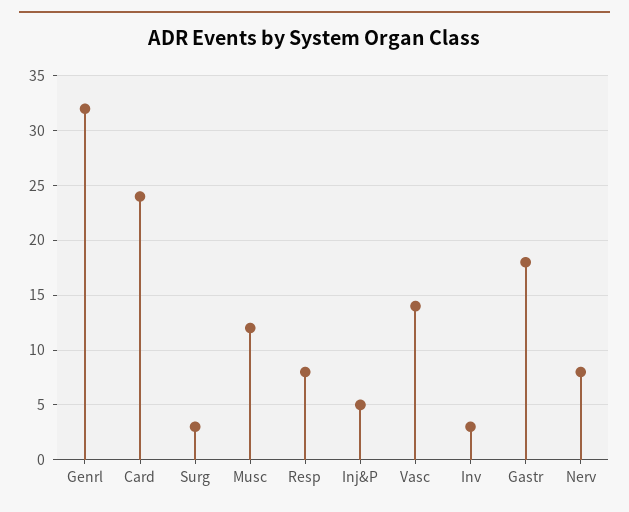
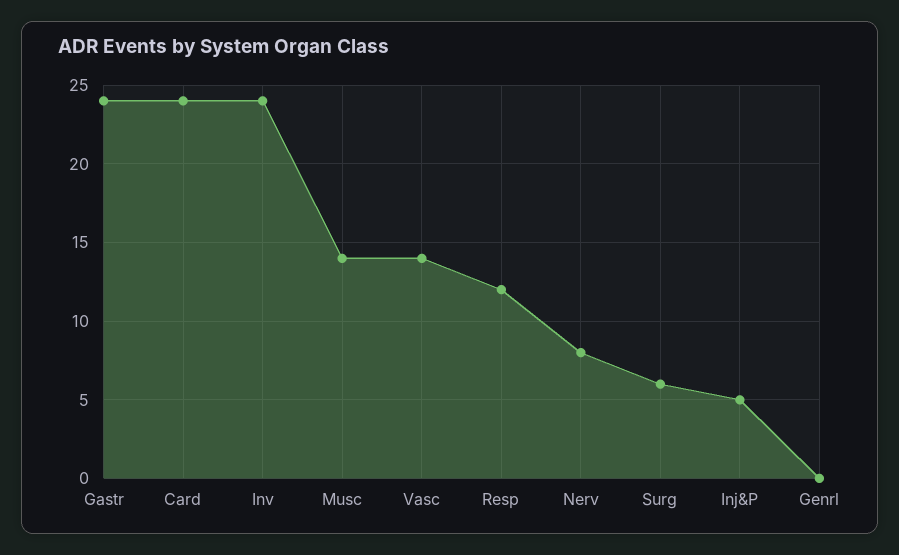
Genrl: 32 -> 0
Surg: 3 -> 6
Musc: 12 -> 14
Resp: 8 -> 12
Inv: 3 -> 24
Gastr: 18 -> 24

